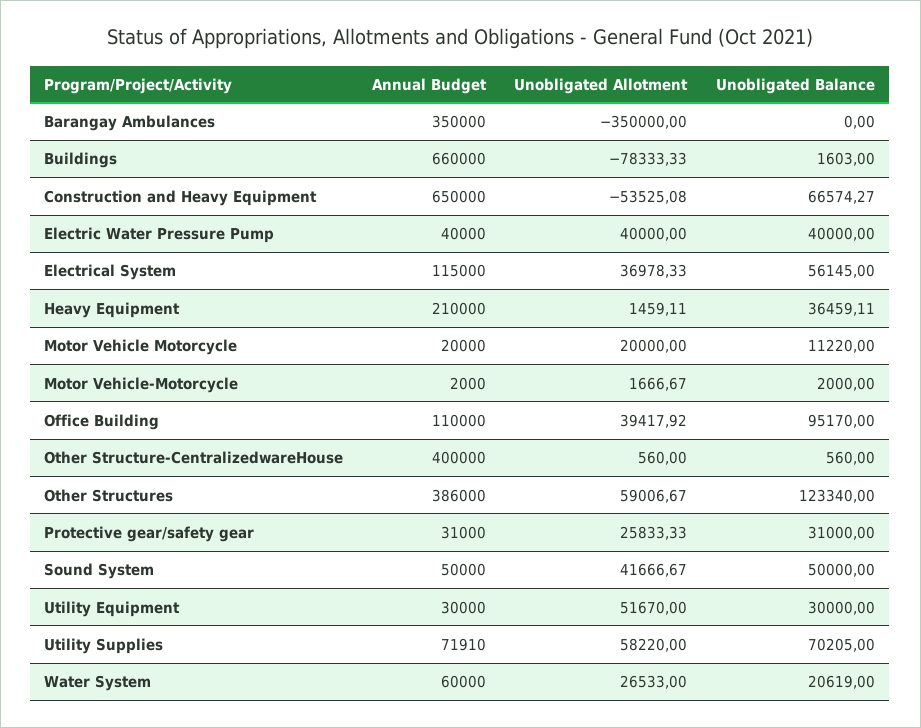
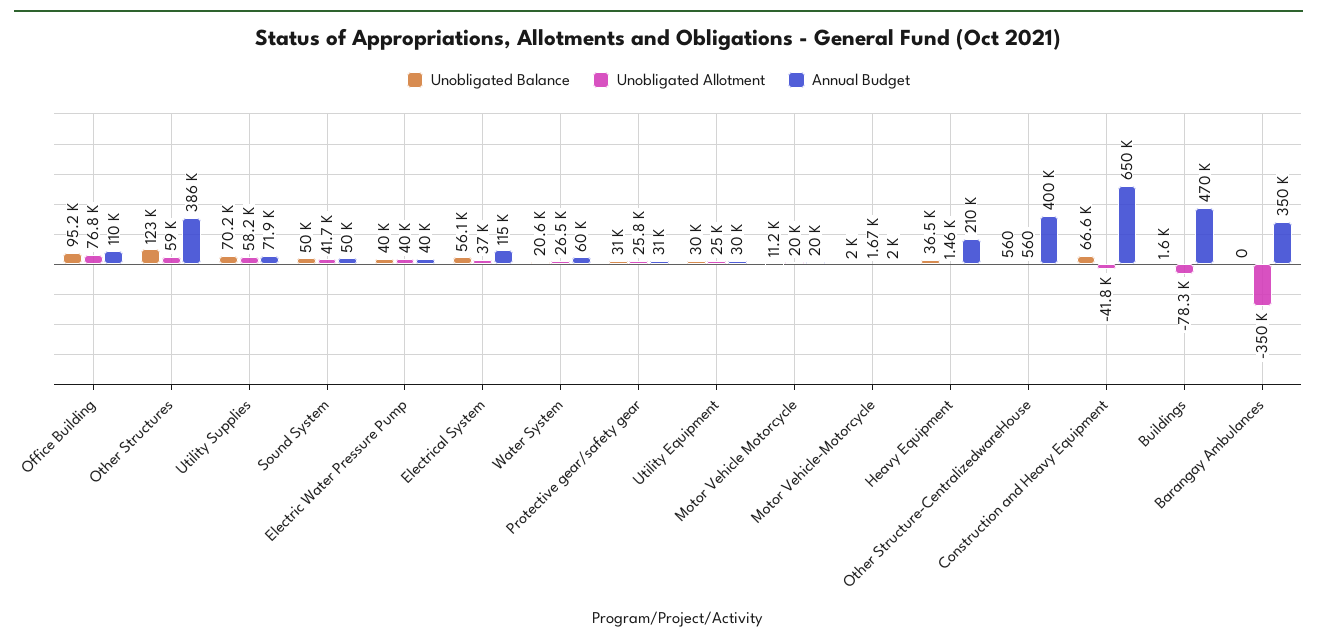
Annual Budget, Buildings: 660000 -> 470000
Unobligated Allotment, Construction and Heavy Equipment: -53525.08 -> -41800
Unobligated Allotment, Office Building: 39417.92 -> 76800
Unobligated Allotment, Utility Equipment: 51670 -> 25000

